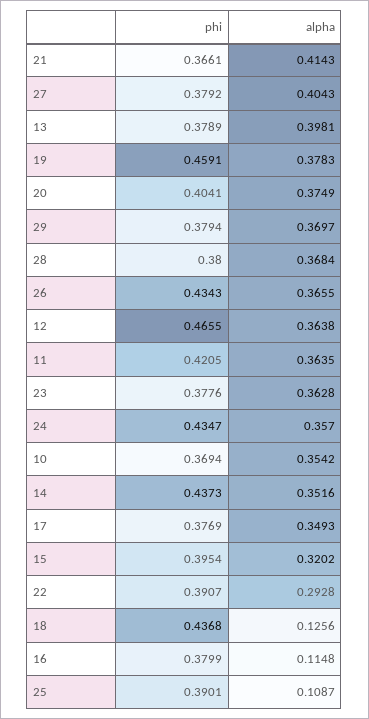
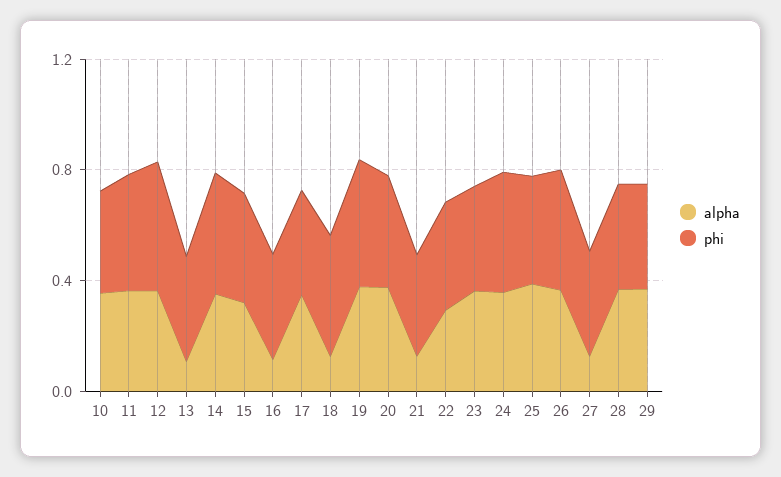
alpha, 21: 0.4143 -> 0.1
alpha, 27: 0.4043 -> 0.1
alpha, 13: 0.3981 -> 0.1
alpha, 25: 0.1087 -> 0.4

